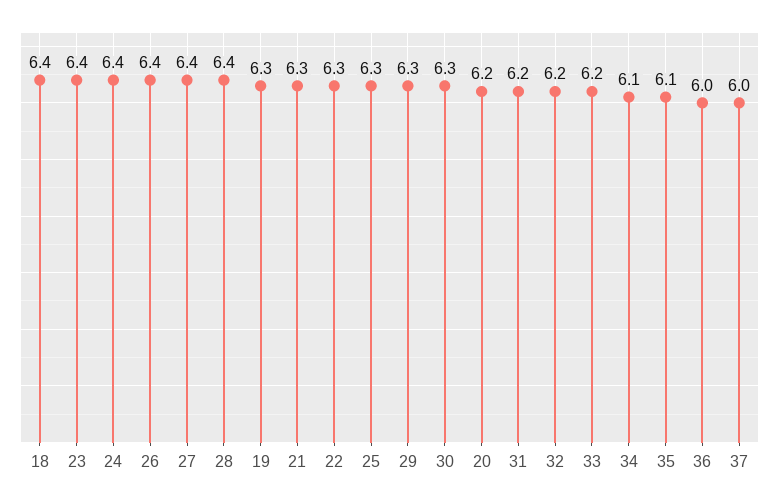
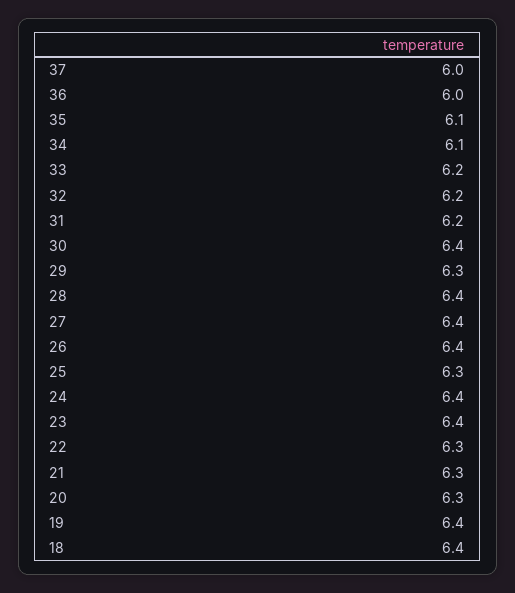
19: 6.3 -> 6.4
30: 6.3 -> 6.4
20: 6.2 -> 6.3

